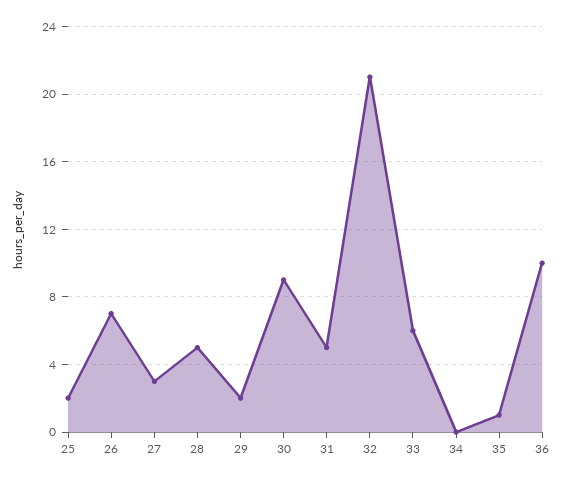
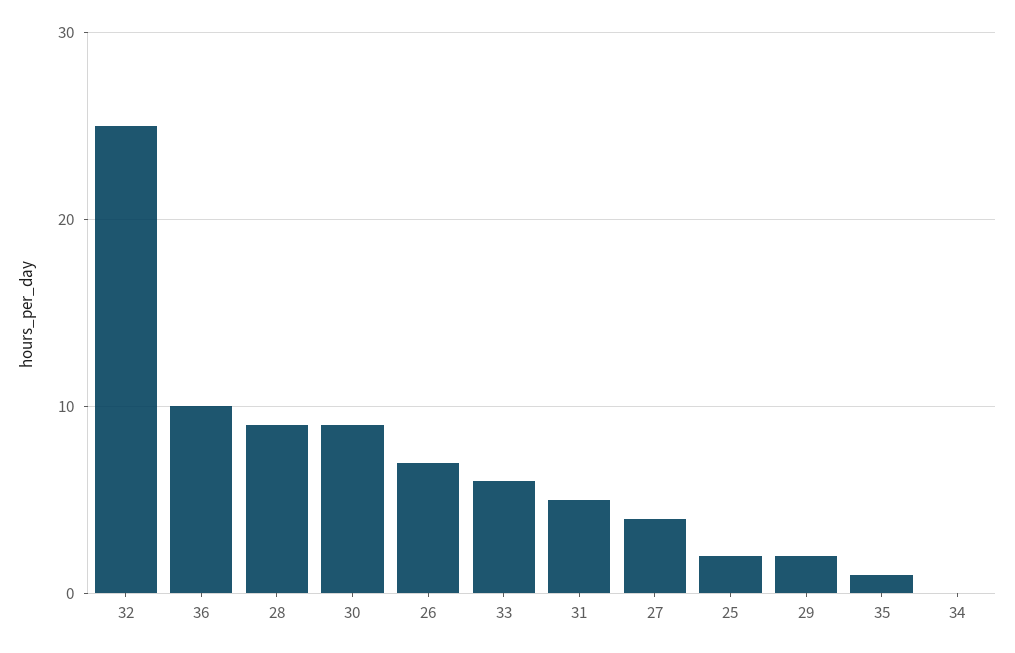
27: 3 -> 4
28: 5 -> 9
32: 21 -> 25

